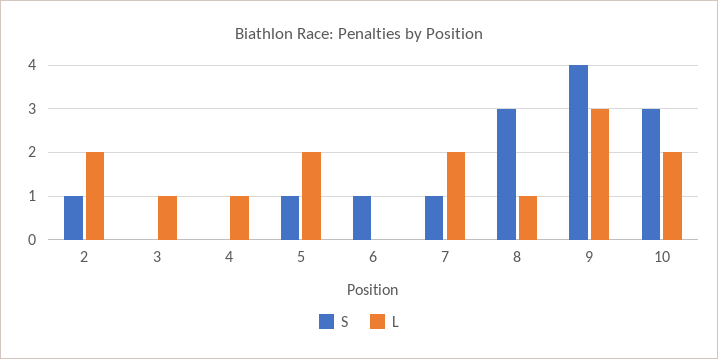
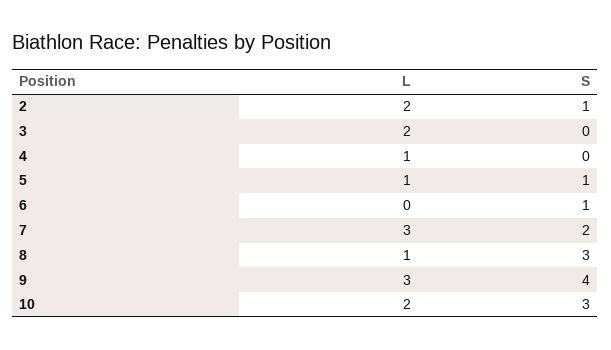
L, 3: 1 -> 2
L, 5: 2 -> 1
S, 7: 1 -> 2
L, 7: 2 -> 3

